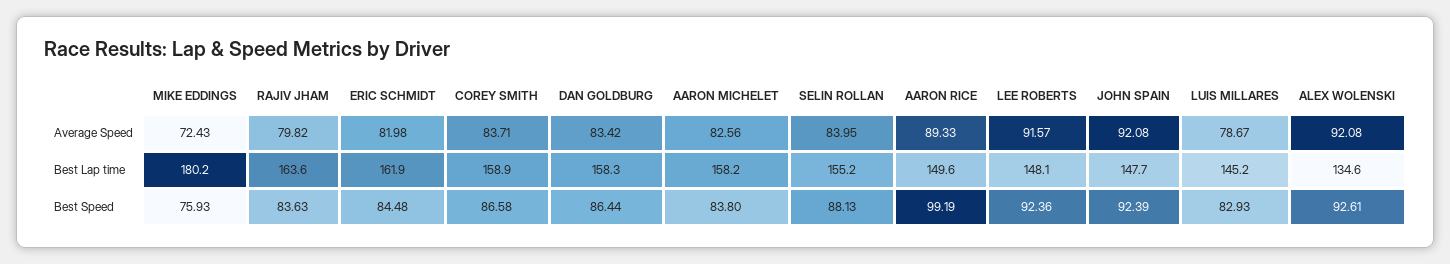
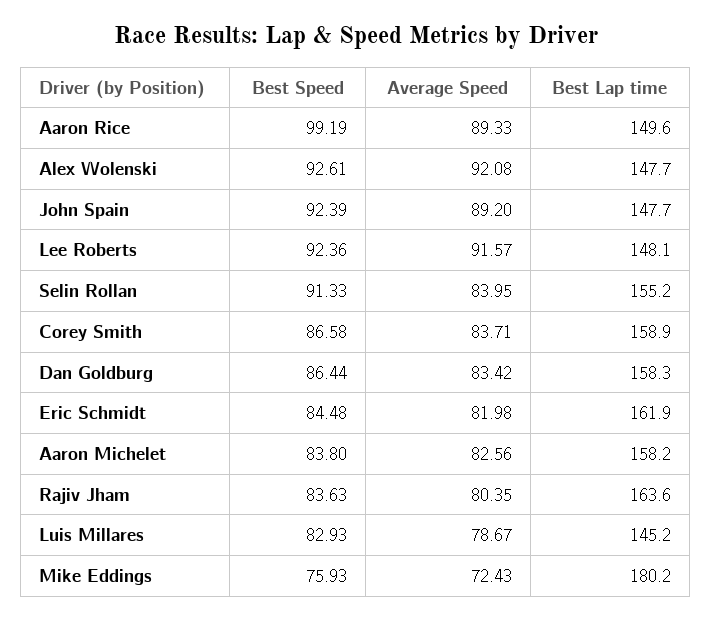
RAJIV JHAM, Average Speed: 79.82 -> 80.35
JOHN SPAIN, Average Speed: 92.08 -> 89.2
ALEX WOLENSKI, Best Lap time: 134.6 -> 147.7
SELIN ROLLAN, Best Speed: 88.13 -> 91.33

